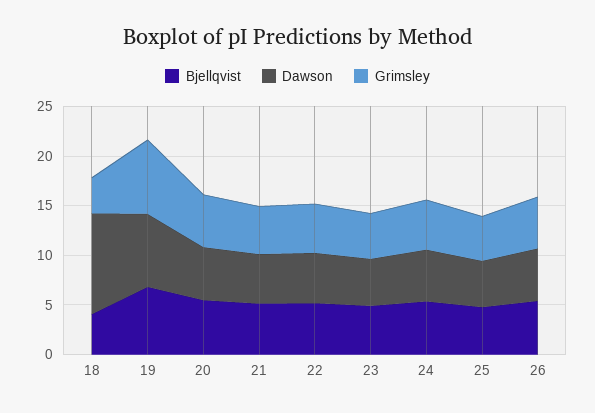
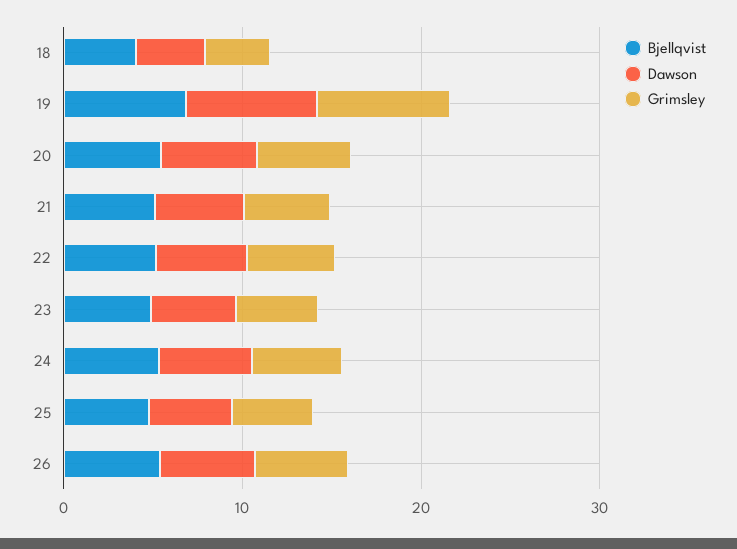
Dawson, 18: 10 -> 4

